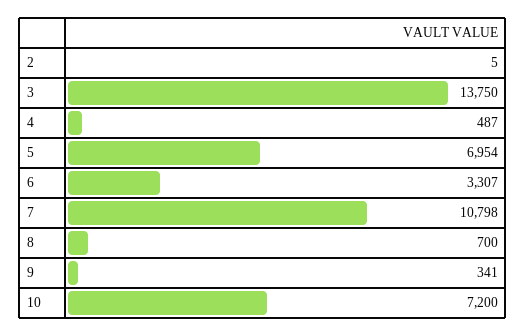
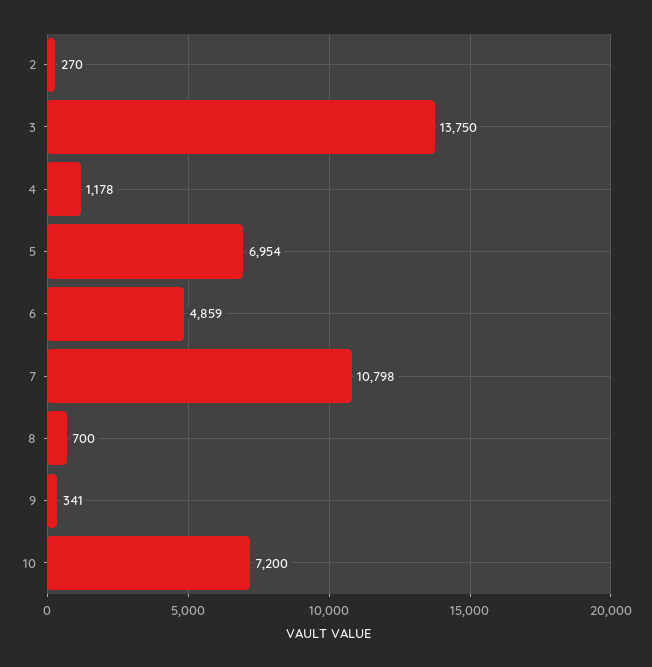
2: 5 -> 270
4: 487 -> 1178
6: 3307 -> 4859

